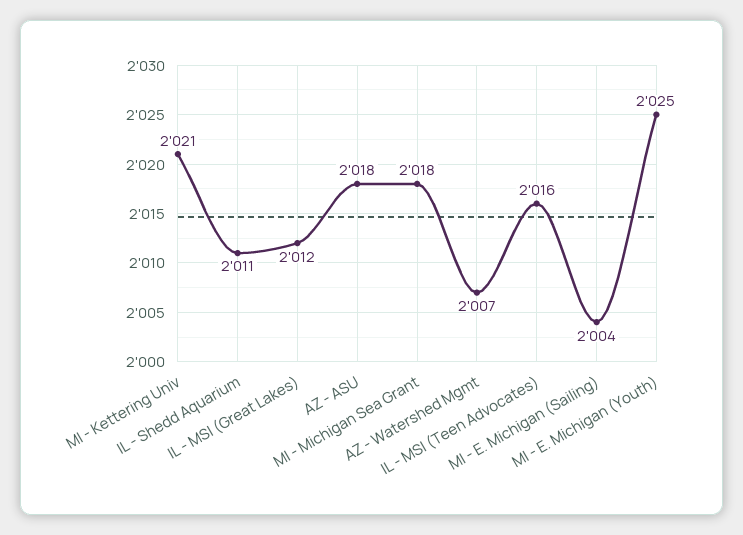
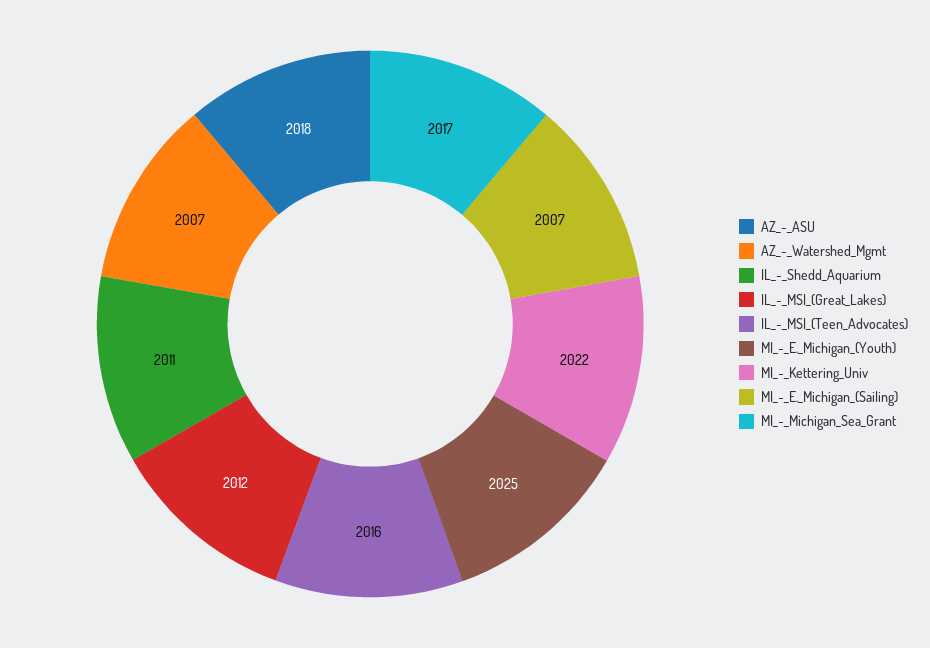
MI - Kettering Univ: 2021 -> 2022
MI - Michigan Sea Grant: 2018 -> 2017
MI - E. Michigan (Sailing): 2004 -> 2007

